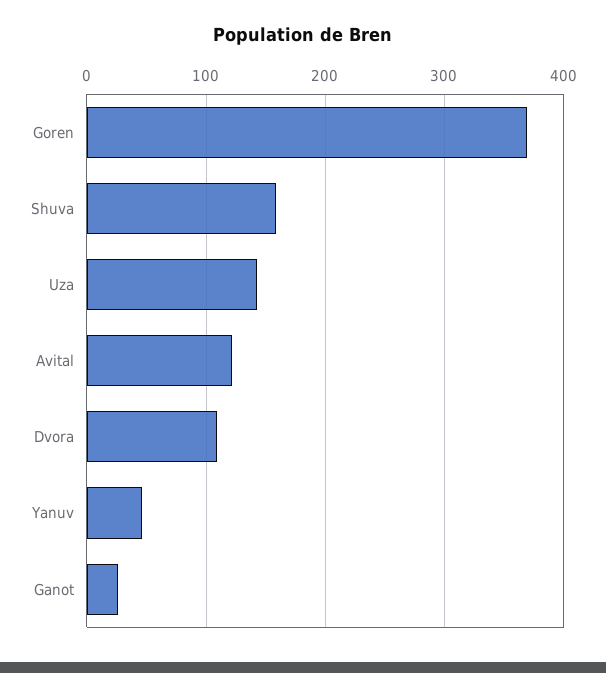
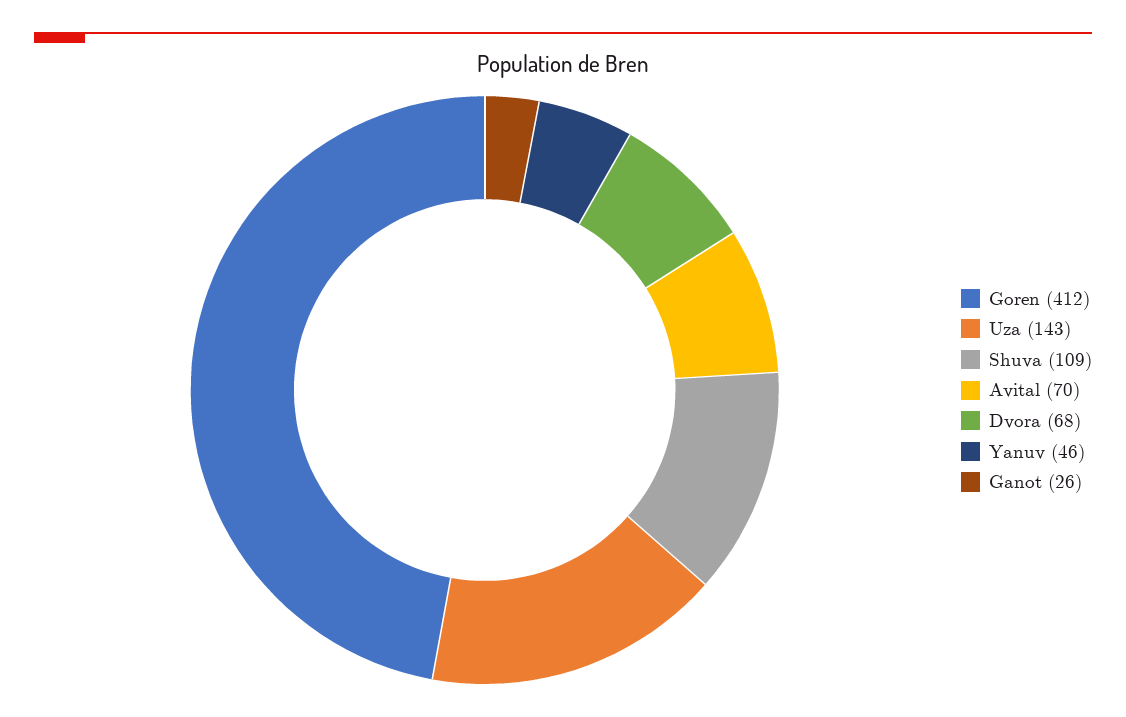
Goren: 370 -> 412
Shuva: 160 -> 109
Avital: 120 -> 70
Dvora: 110 -> 68

